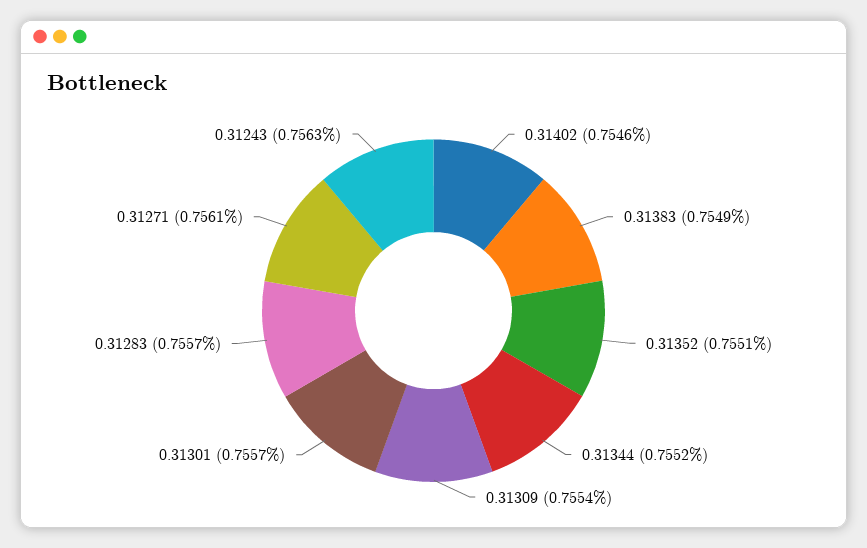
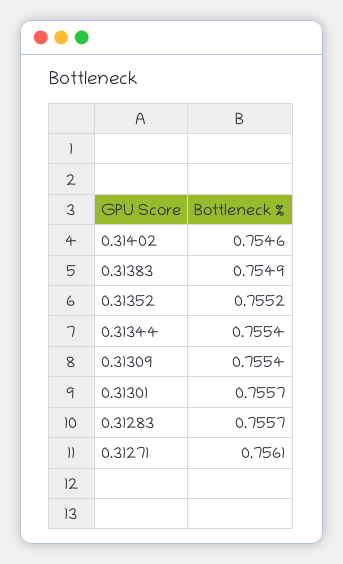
0.31352: 0.7551 -> 0.7552
0.31344: 0.7552 -> 0.7554
0.31243: 0.7563 -> none

